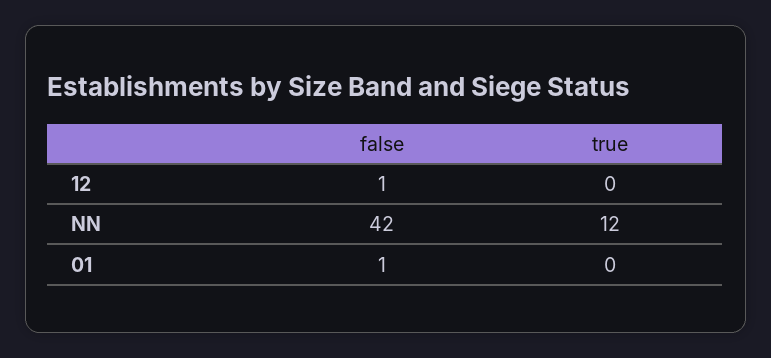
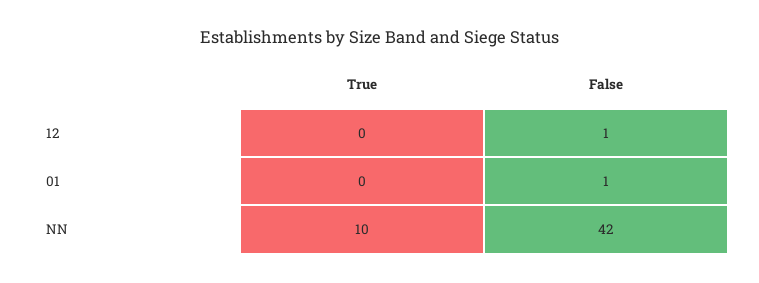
true, NN: 12 -> 10

